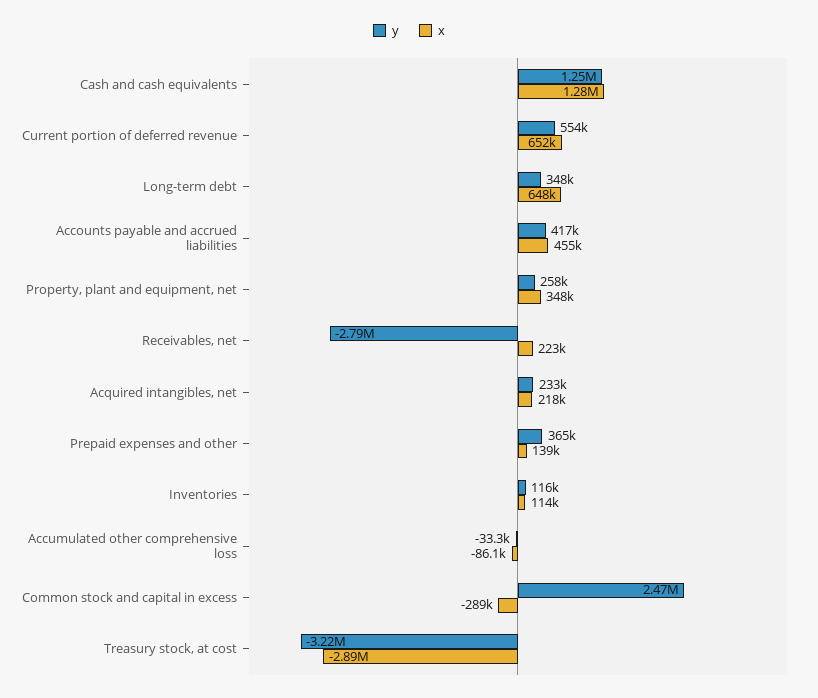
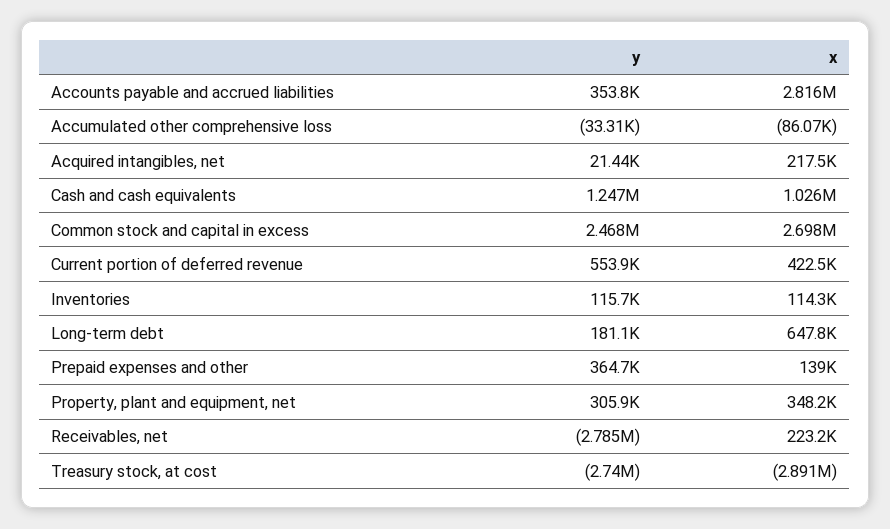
x, Cash and cash equivalents: 1280000 -> 1026000
x, Current portion of deferred revenue: 652000 -> 422500
y, Long-term debt: 348000 -> 181100
y, Accounts payable and accrued liabilities: 417000 -> 353800
x, Accounts payable and accrued liabilities: 455000 -> 2816000
y, Property, plant and equipment, net: 258000 -> 305900
y, Acquired intangibles, net: 233000 -> 21440
x, Common stock and capital in excess: -289000 -> 2698000
y, Treasury stock, at cost: -3220000 -> -2740000

